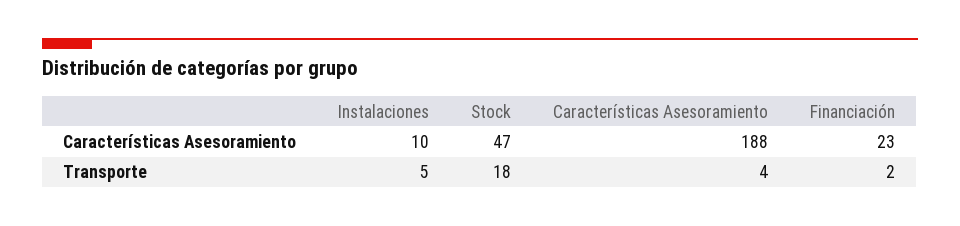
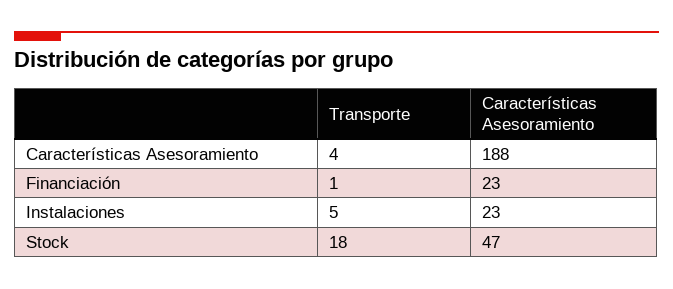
Instalaciones, Características Asesoramiento: 10 -> 23
Financiación, Transporte: 2 -> 1

